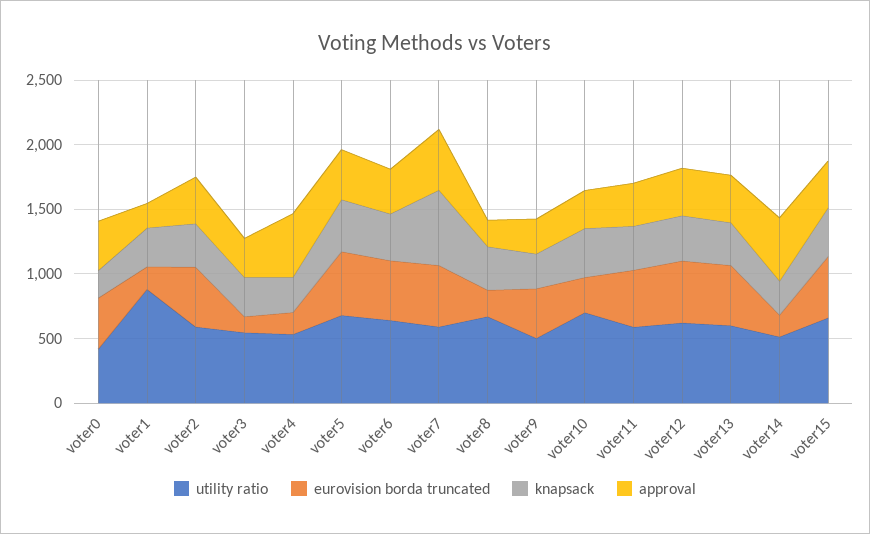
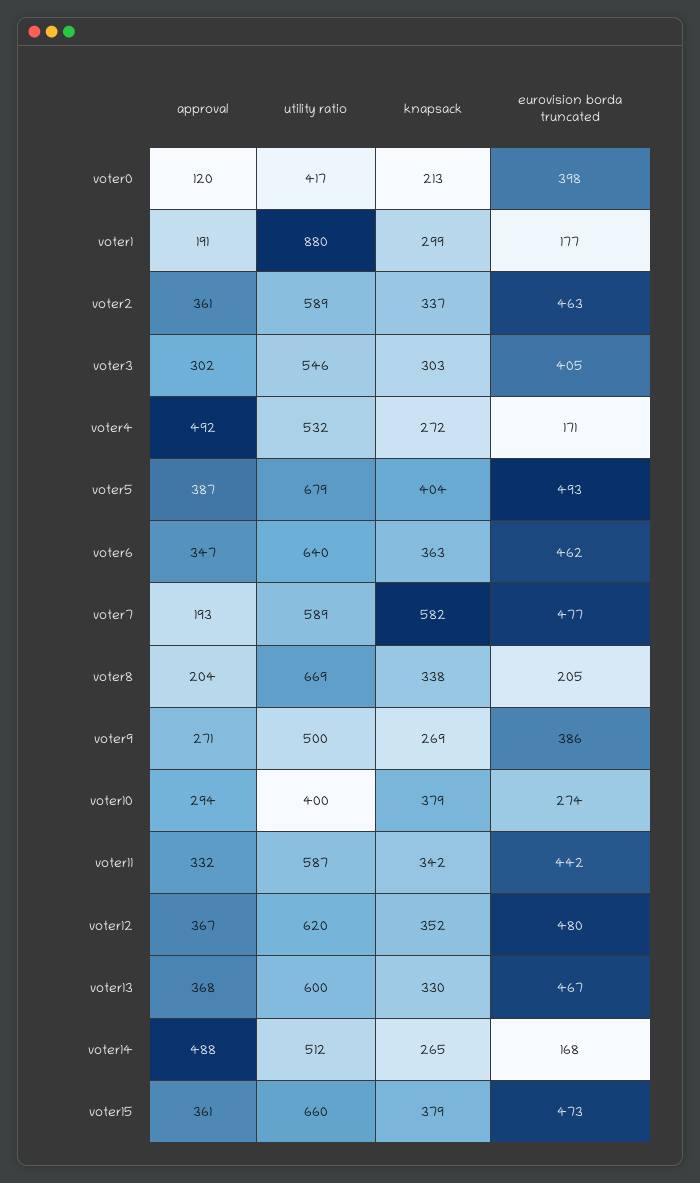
approval, voter0: 400 -> 120
eurovision borda truncated, voter3: 100 -> 405
approval, voter7: 500 -> 193
utility ratio, voter10: 700 -> 400

